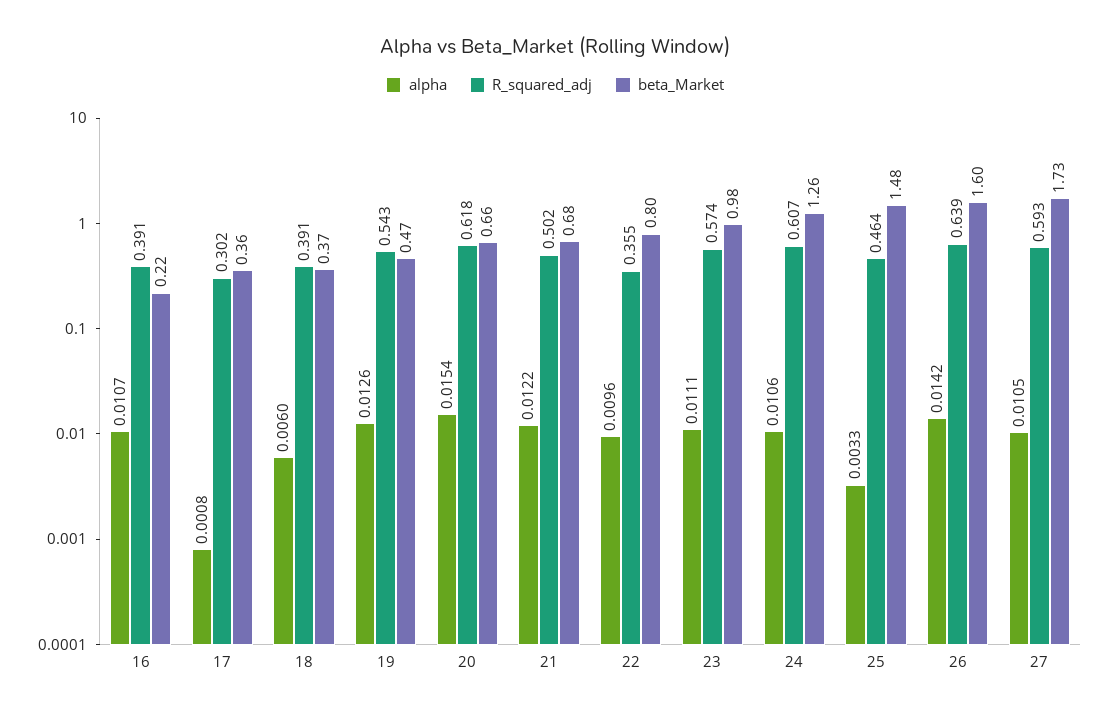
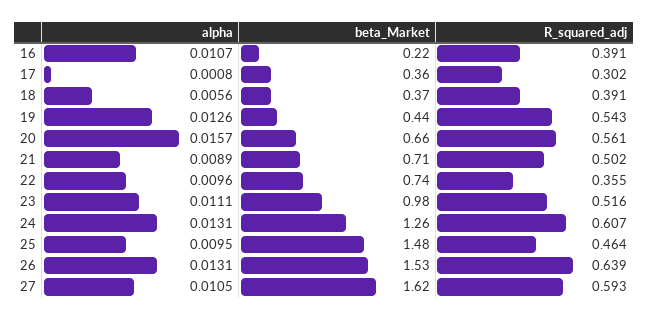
alpha, 18: 0.006 -> 0.0056
beta_Market, 19: 0.47 -> 0.44
alpha, 20: 0.0154 -> 0.0157
R_squared_adj, 20: 0.618 -> 0.561
alpha, 21: 0.0122 -> 0.0089
beta_Market, 21: 0.68 -> 0.71
beta_Market, 22: 0.8 -> 0.74
R_squared_adj, 23: 0.574 -> 0.516
alpha, 24: 0.0106 -> 0.0131
alpha, 25: 0.0033 -> 0.0095
alpha, 26: 0.0142 -> 0.0131
beta_Market, 26: 1.6 -> 1.53
beta_Market, 27: 1.73 -> 1.62

